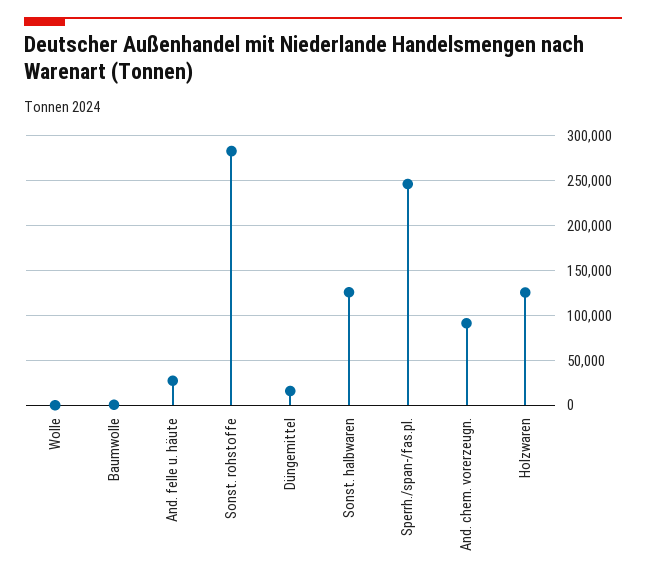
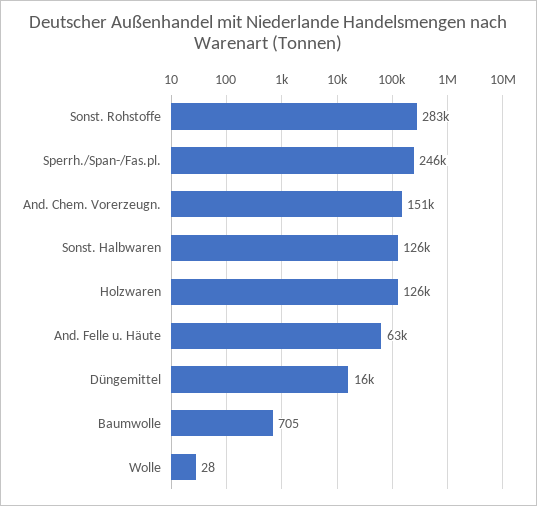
And. felle u. häute: 30000 -> 63000
And. chem. vorerzeugn.: 90000 -> 151000

